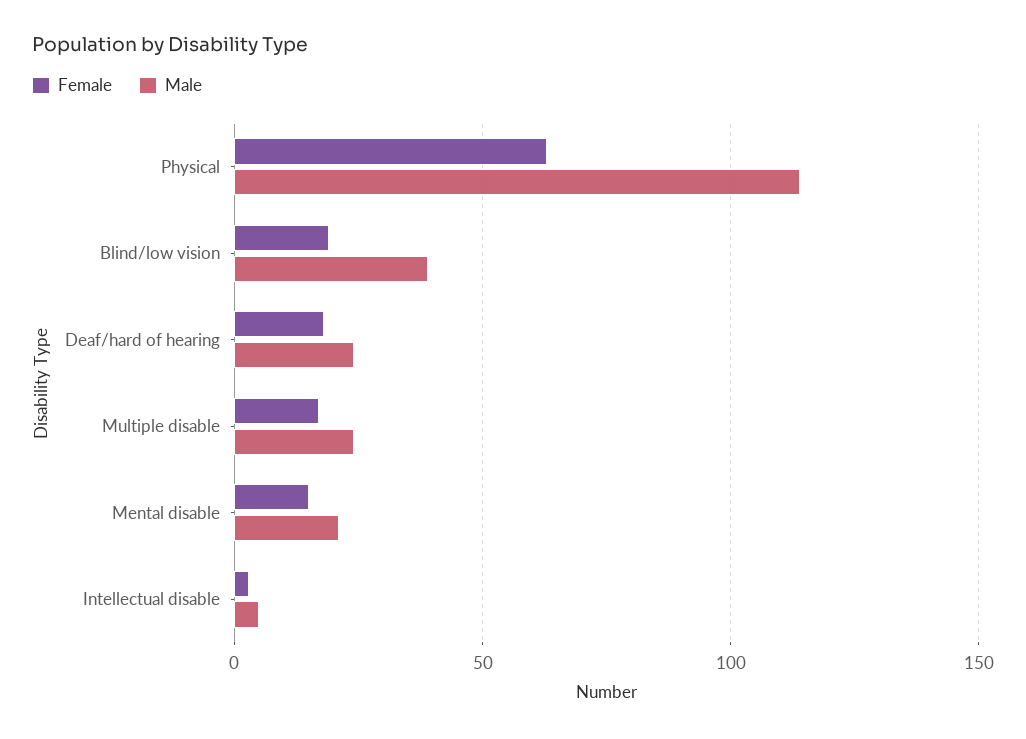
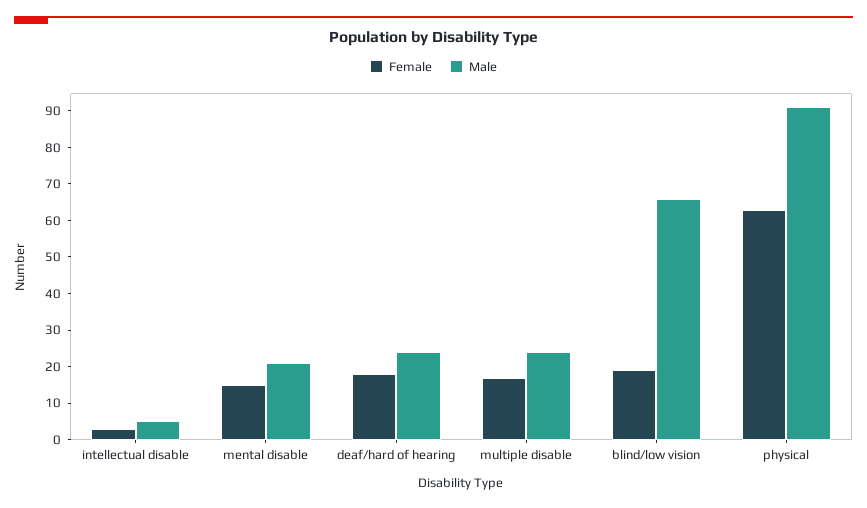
Male, Physical: 115 -> 90
Male, Blind/low vision: 40 -> 65

